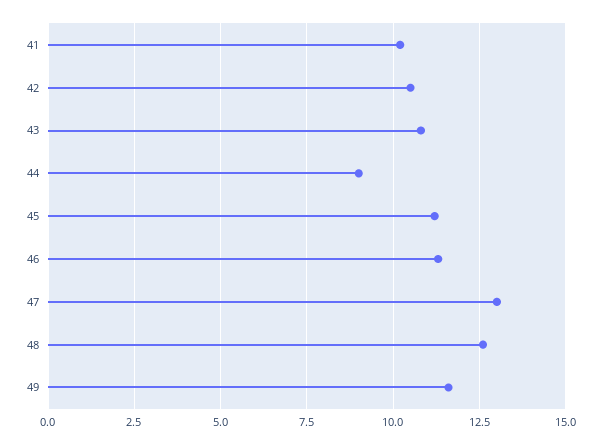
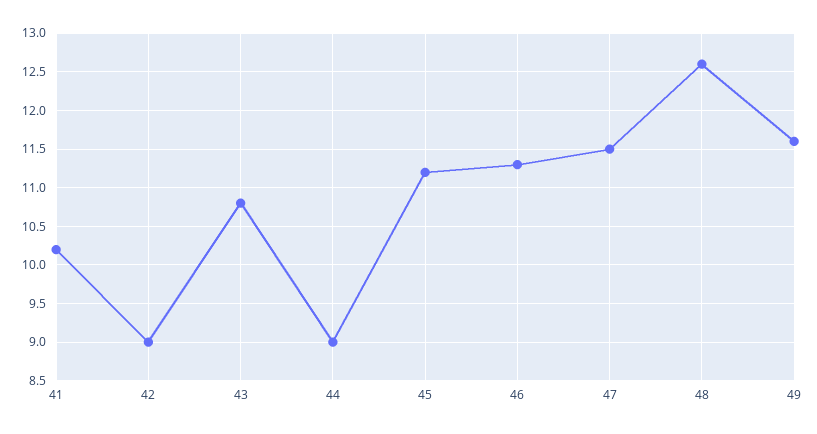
42: 10.5 -> 9
47: 13 -> 11.5

